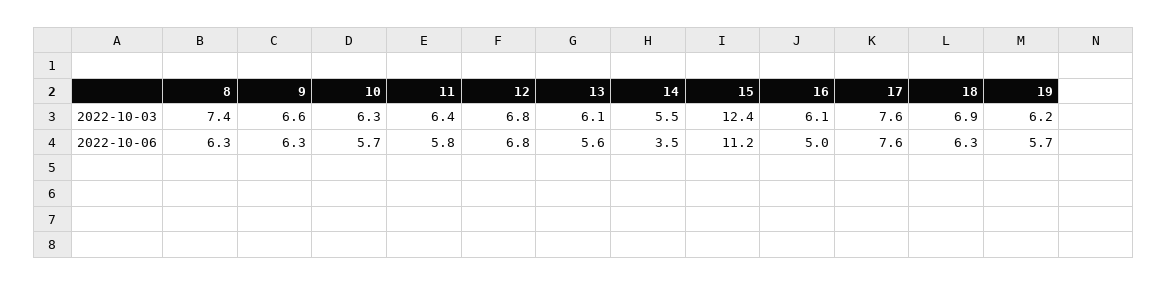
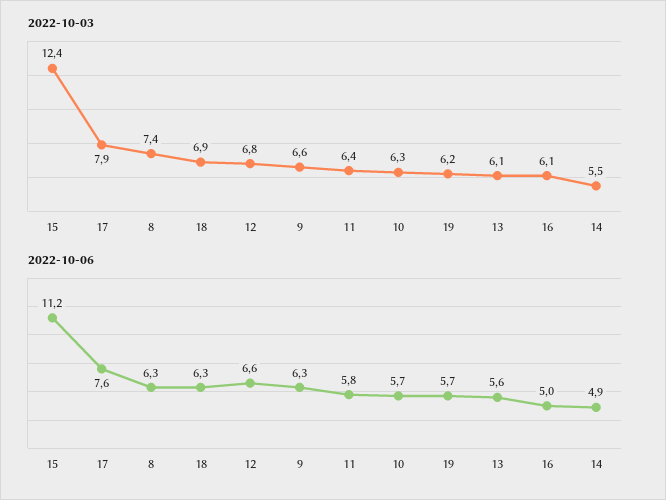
2022-10-03, 17: 7.6 -> 7.9
2022-10-06, 12: 6.8 -> 6.6
2022-10-06, 14: 3.5 -> 4.9

